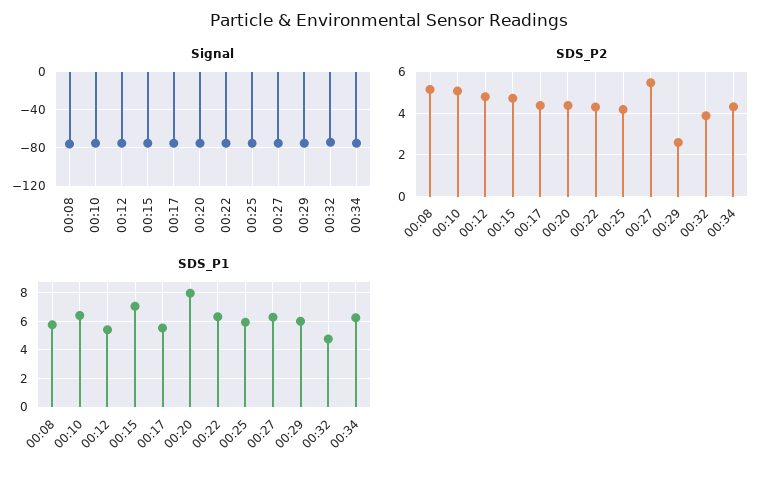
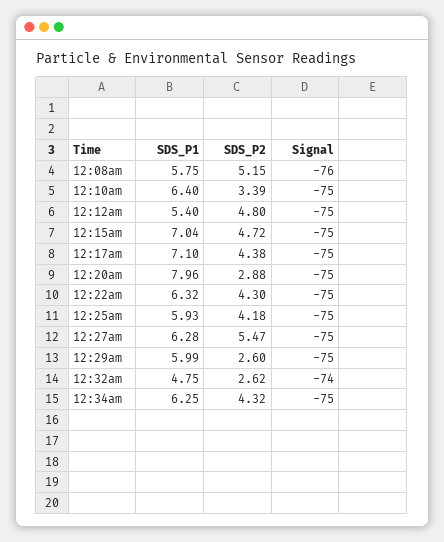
SDS_P2, 00:10: 5 -> 3.39
SDS_P2, 00:20: 4.5 -> 2.88
SDS_P2, 00:32: 4 -> 2.62
SDS_P1, 00:17: 5.5 -> 7.1

